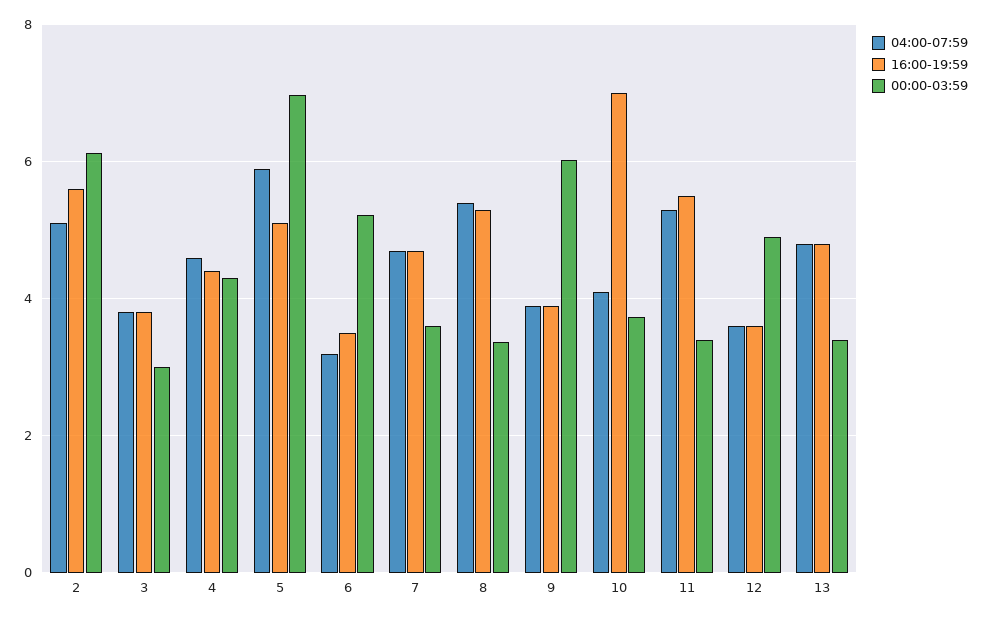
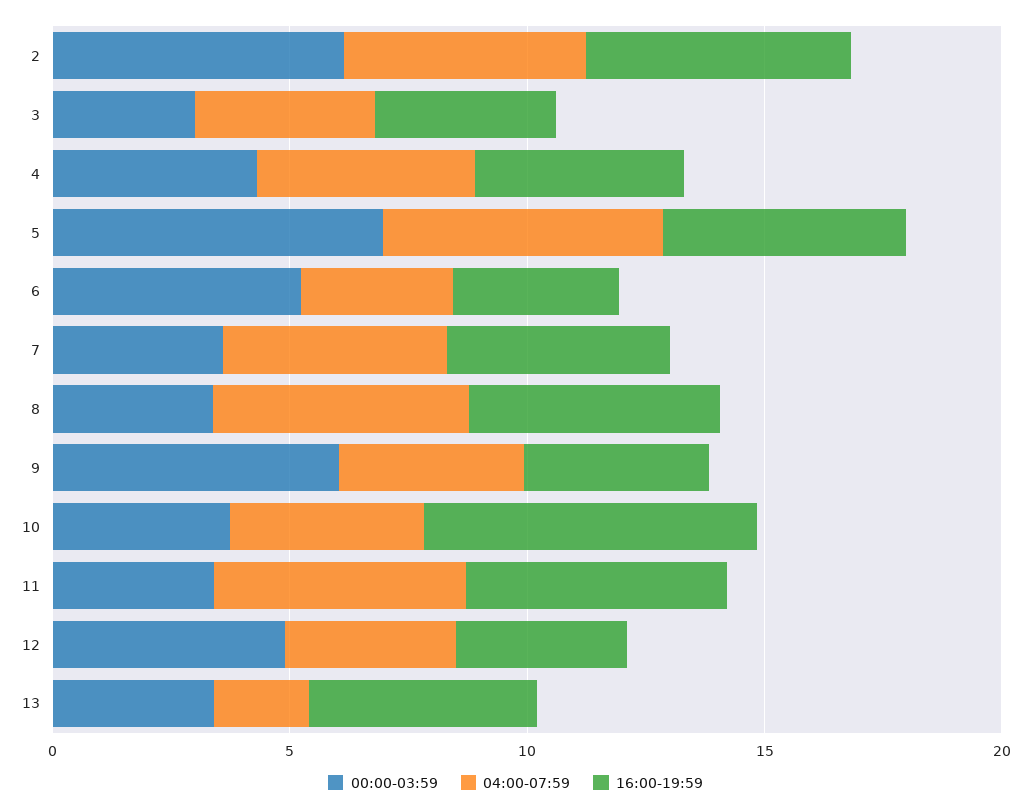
04:00-07:59, 13: 4.8 -> 2

